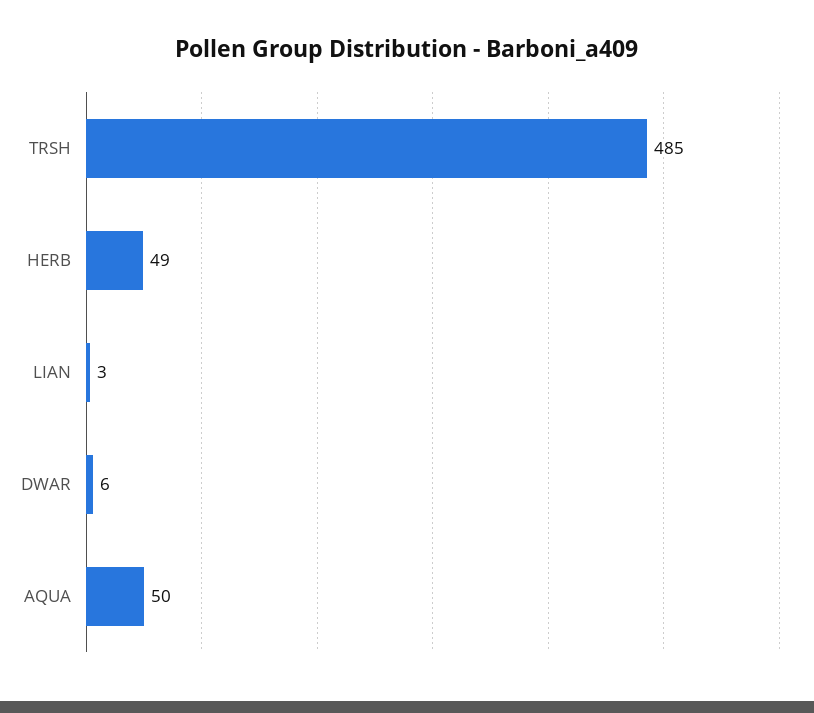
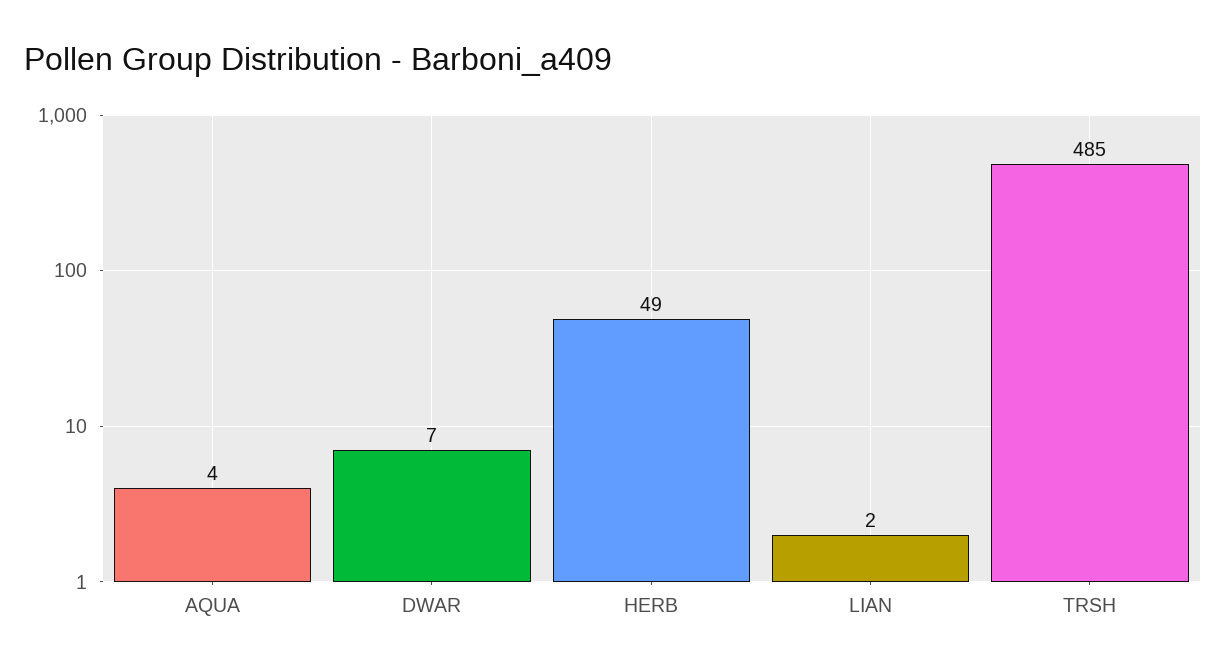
LIAN: 3 -> 2
DWAR: 6 -> 7
AQUA: 50 -> 4

